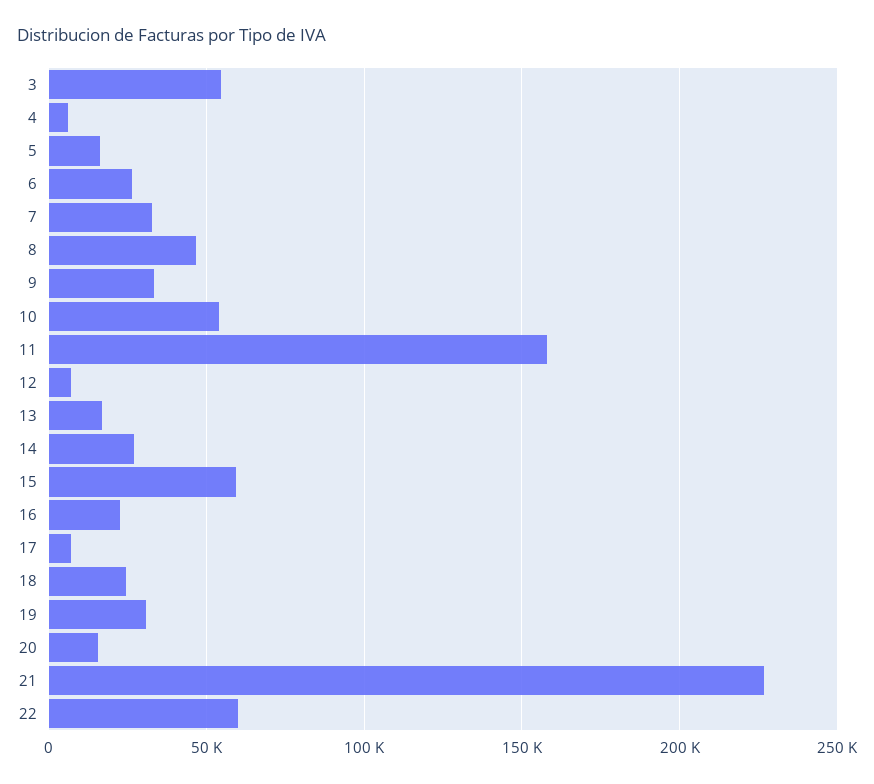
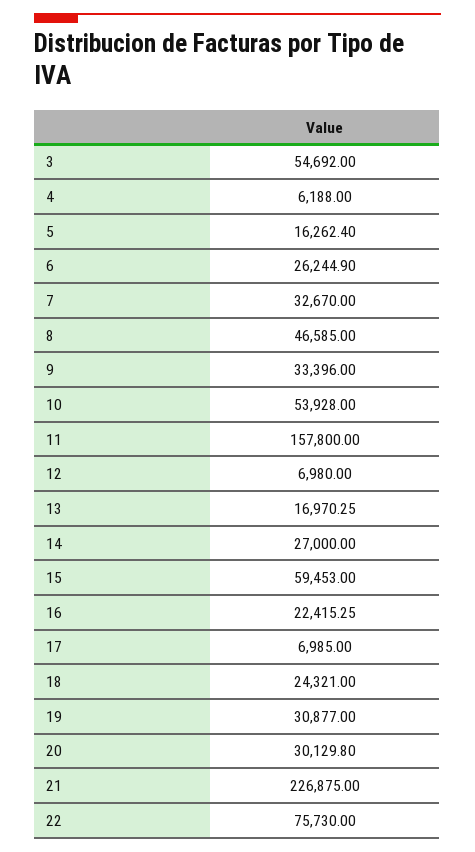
20: 15000 -> 30129.8
22: 60000 -> 75730

